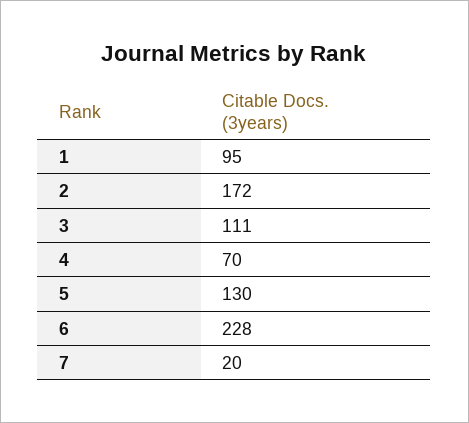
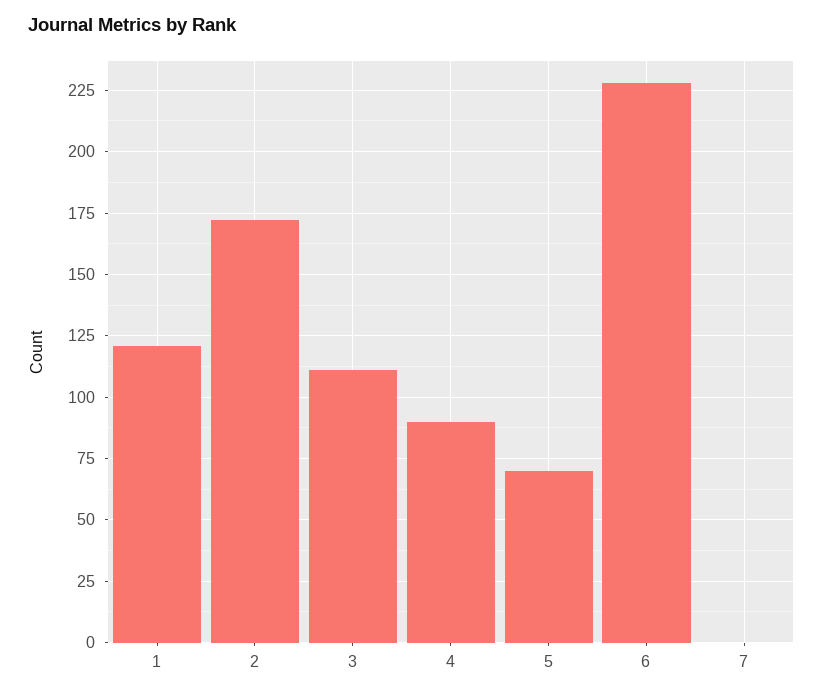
1: 95 -> 120
4: 70 -> 90
5: 130 -> 70
7: 20 -> 0

